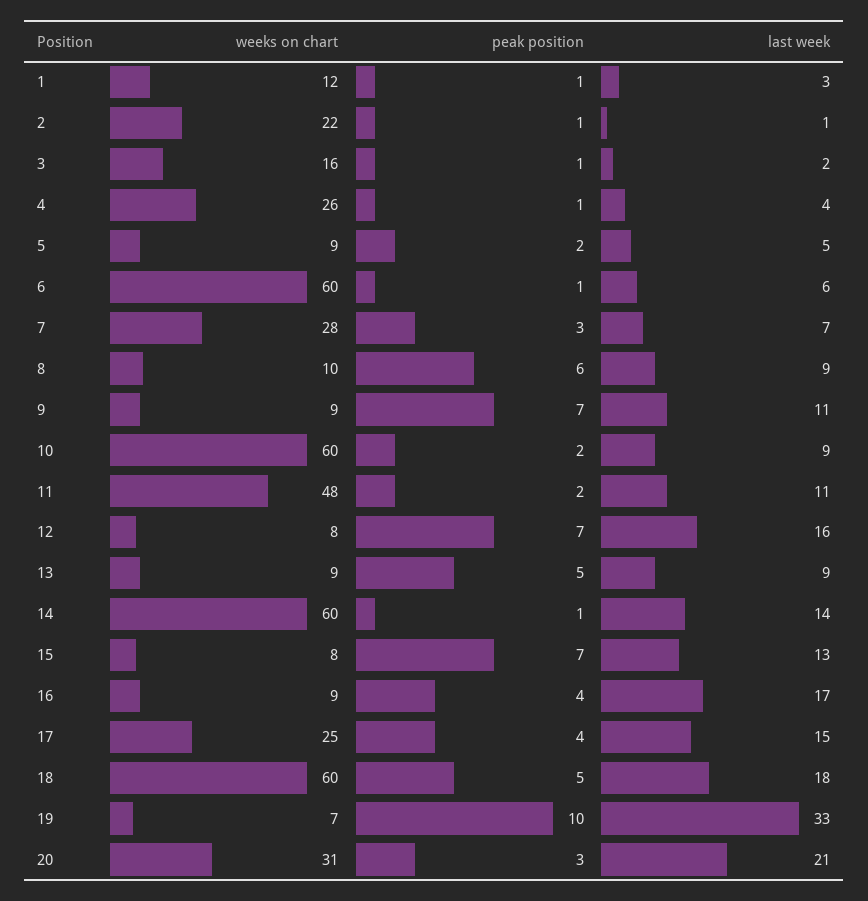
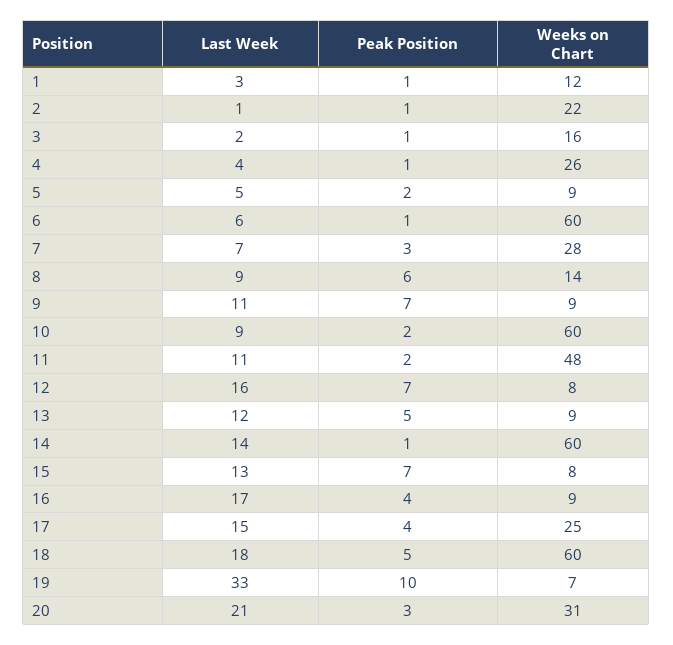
weeks on chart, 8: 10 -> 14
last week, 13: 9 -> 12

